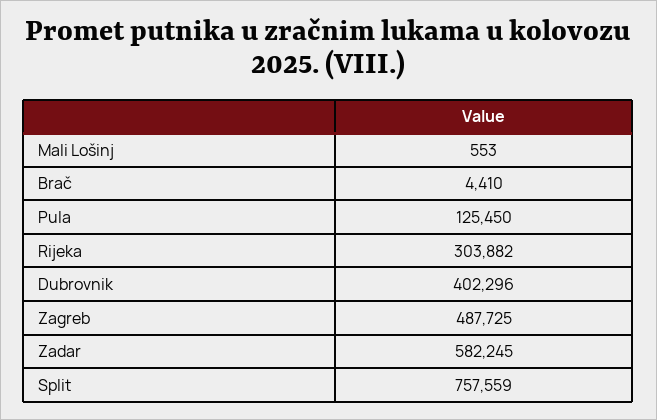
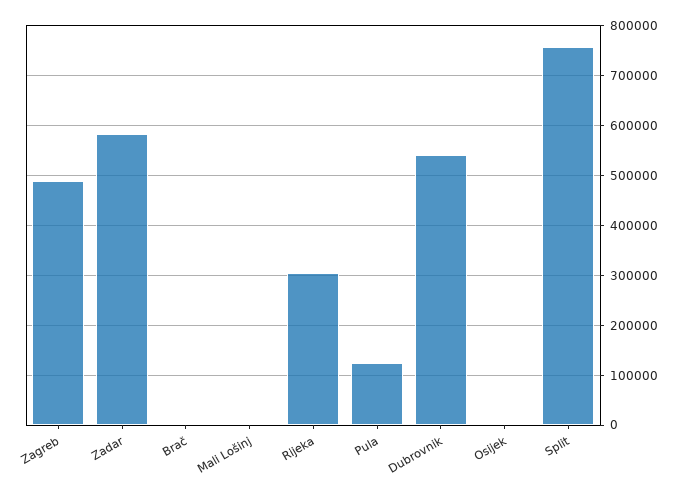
Dubrovnik: 402296 -> 540000
Osijek: none -> 0

